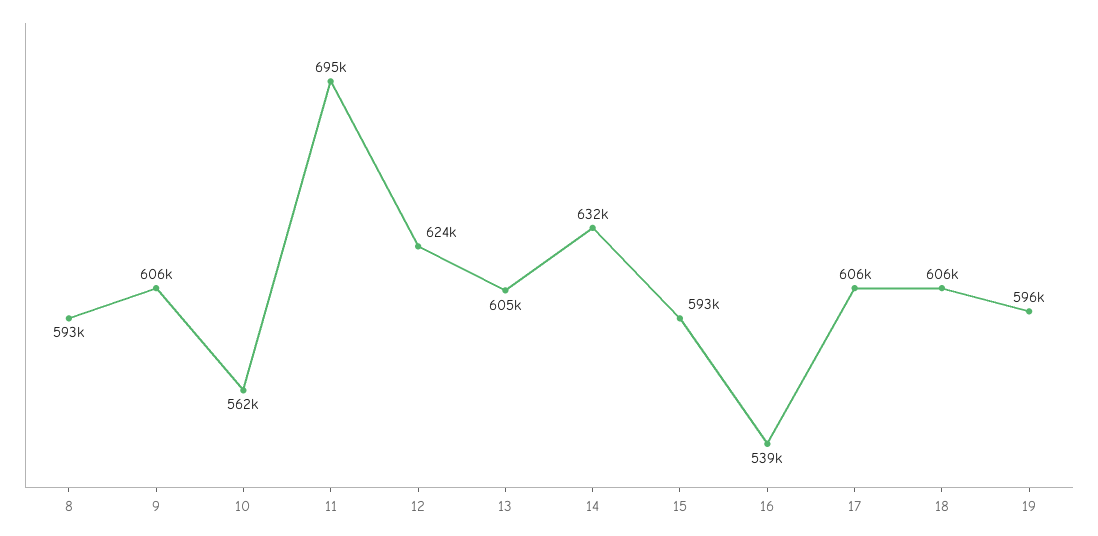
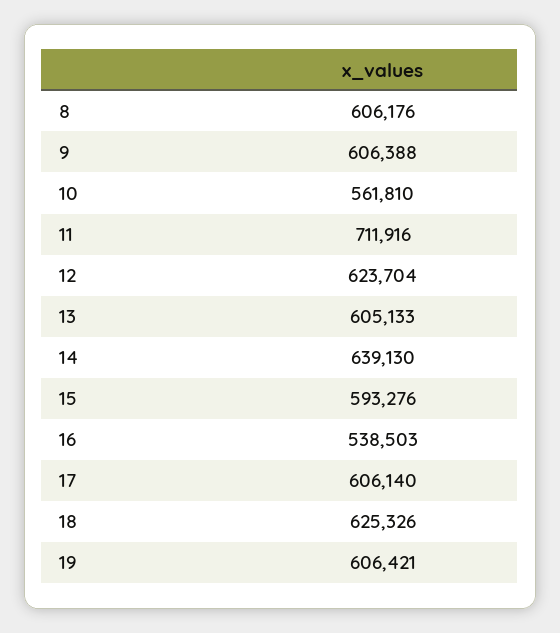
8: 593000 -> 606176
11: 695000 -> 711916
14: 632000 -> 639130
18: 606000 -> 625326
19: 596000 -> 606421

